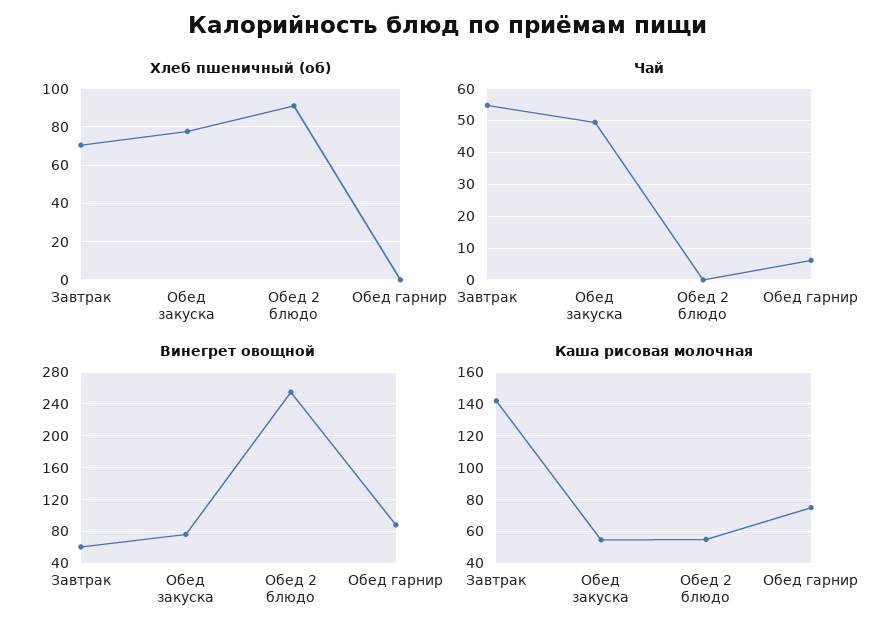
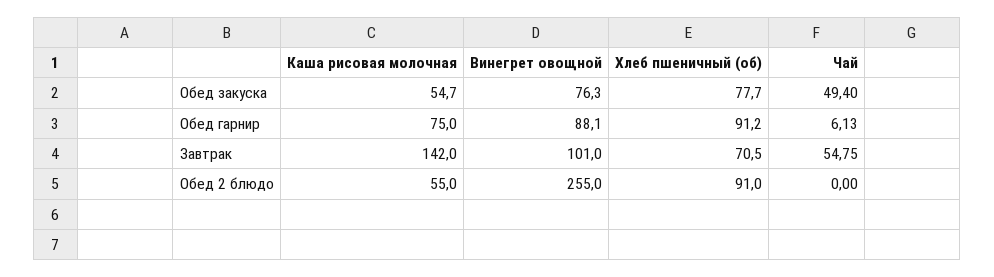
Хлеб пшеничный (об), Обед гарнир: 0 -> 91.2
Винегрет овощной, Завтрак: 60 -> 101

